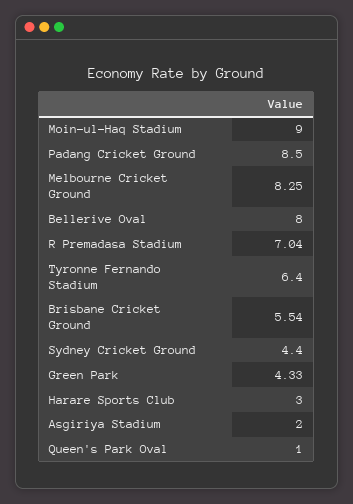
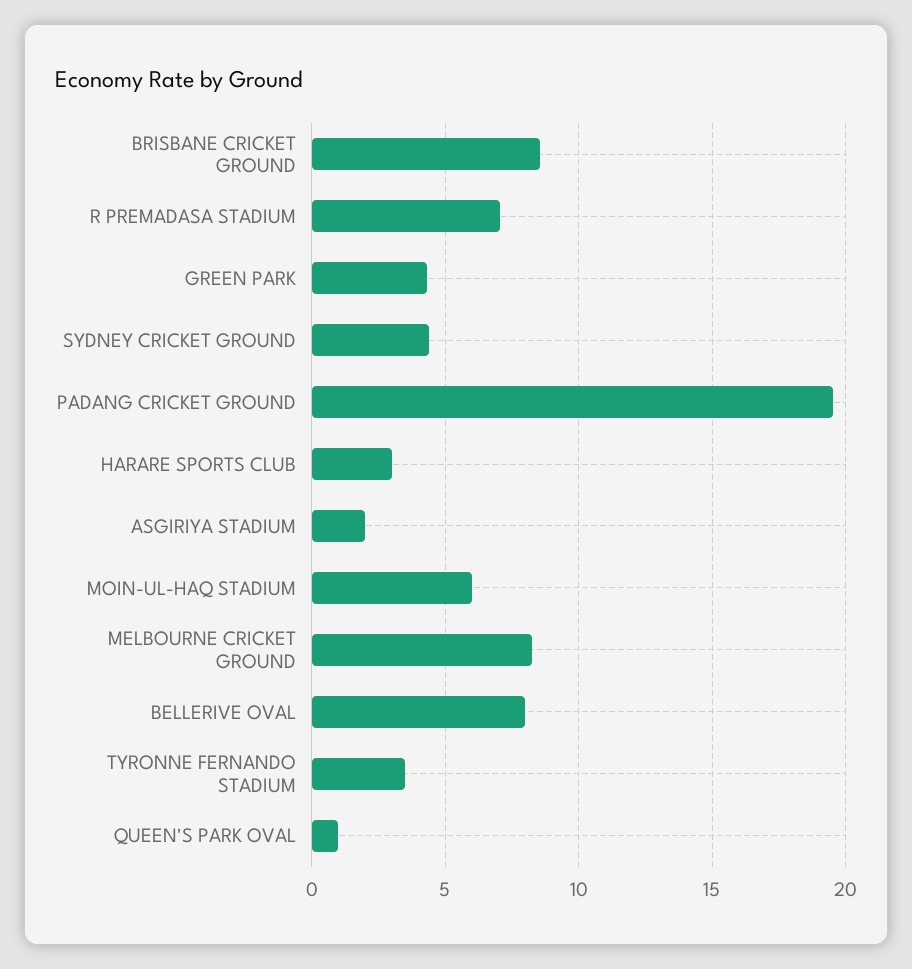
Moin-ul-Haq Stadium: 9 -> 6
Padang Cricket Ground: 8.5 -> 19.5
Tyronne Fernando Stadium: 6.4 -> 3.5
Brisbane Cricket Ground: 5.54 -> 8.5

